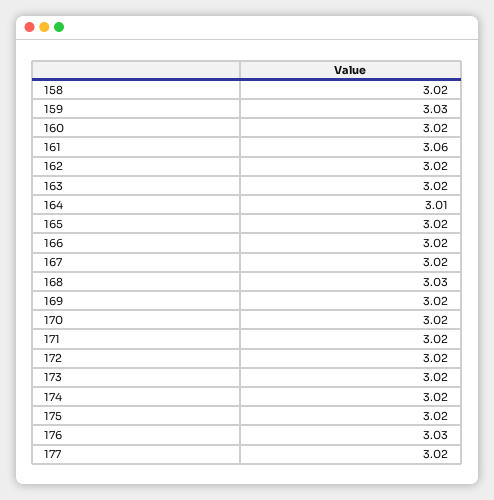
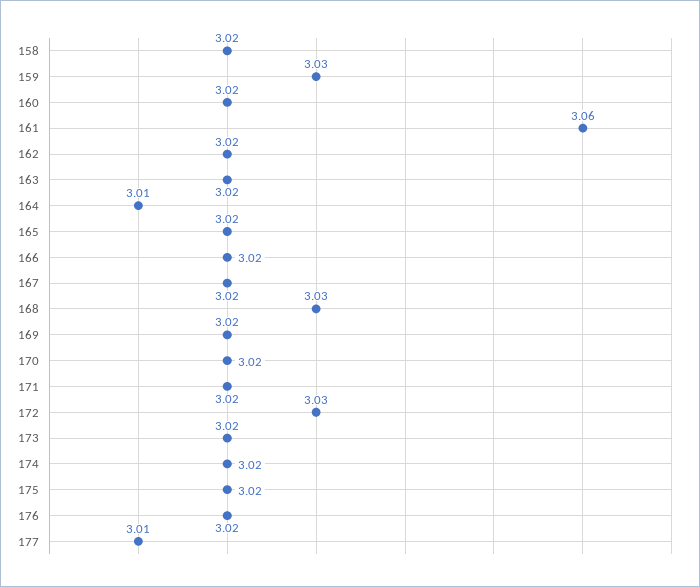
172: 3.02 -> 3.03
176: 3.03 -> 3.02
177: 3.02 -> 3.01

